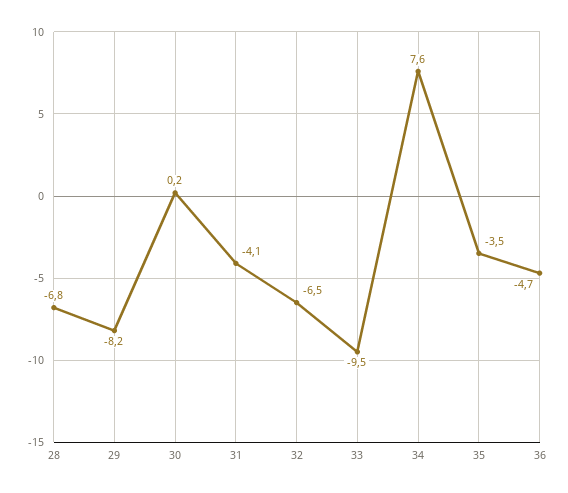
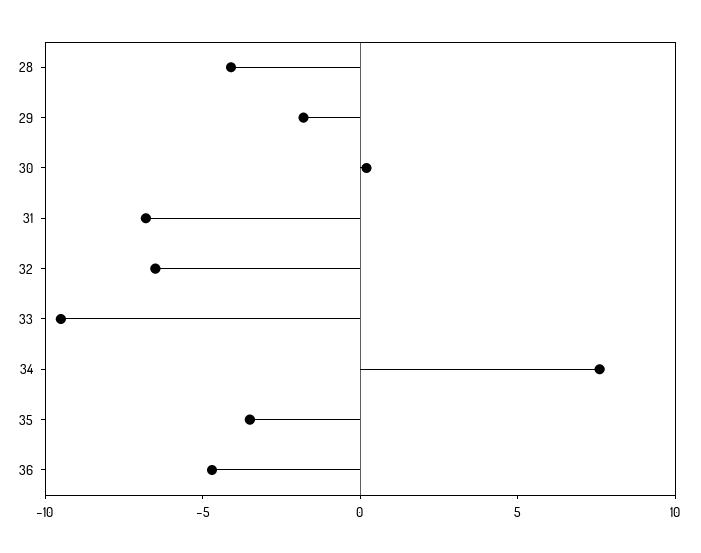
28: -6.8 -> -4
29: -8.2 -> -2
31: -4.1 -> -7

